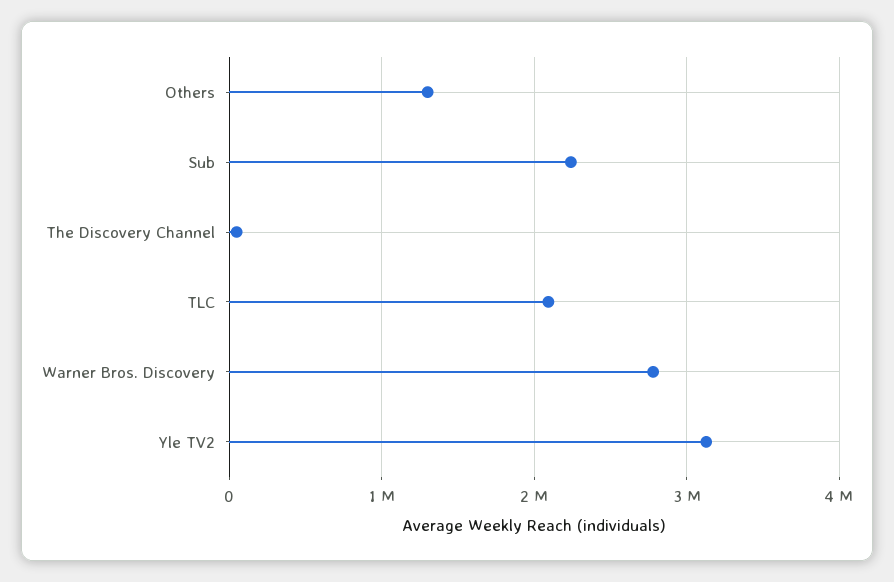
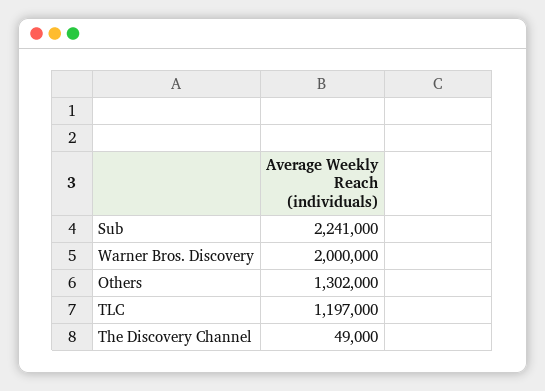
TLC: 2100000 -> 1197000
Warner Bros. Discovery: 2800000 -> 2000000
Yle TV2: 3100000 -> none

